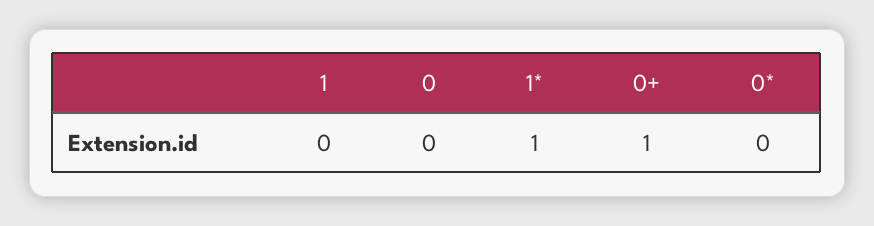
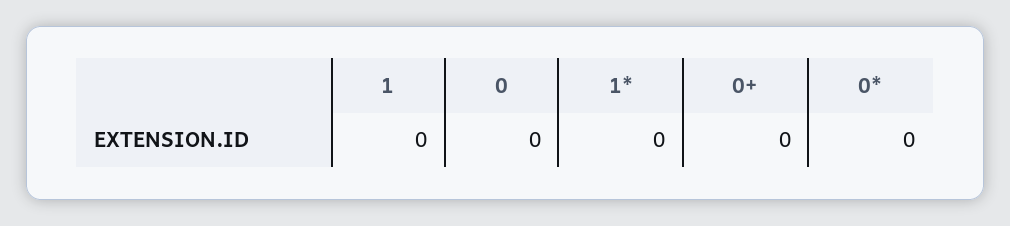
1*: 1 -> 0
0+: 1 -> 0

